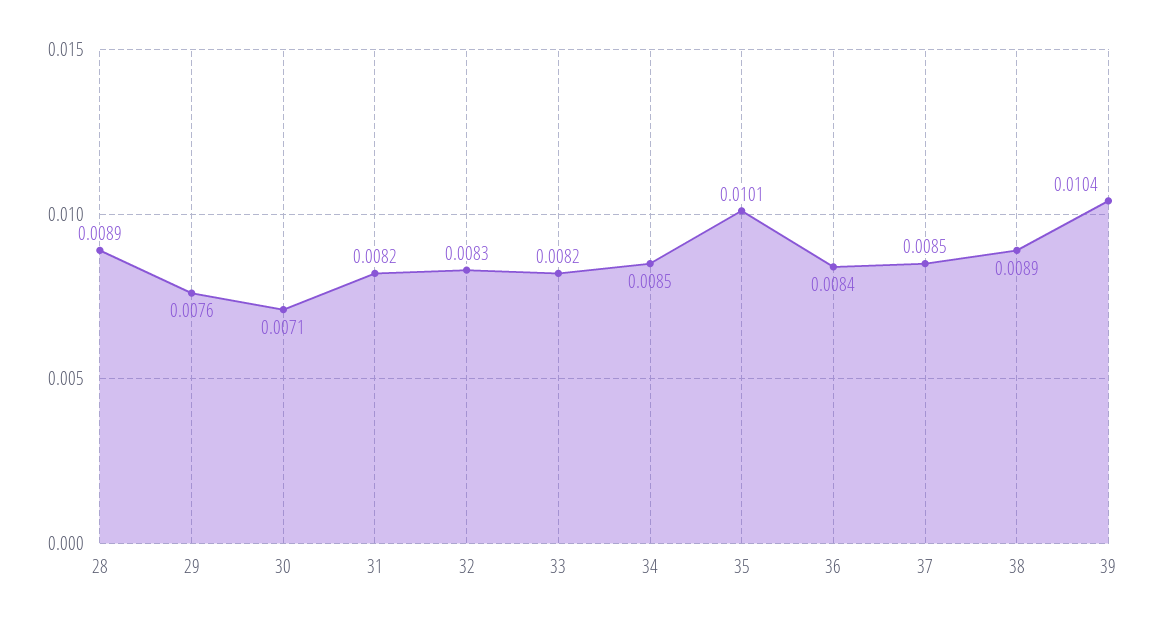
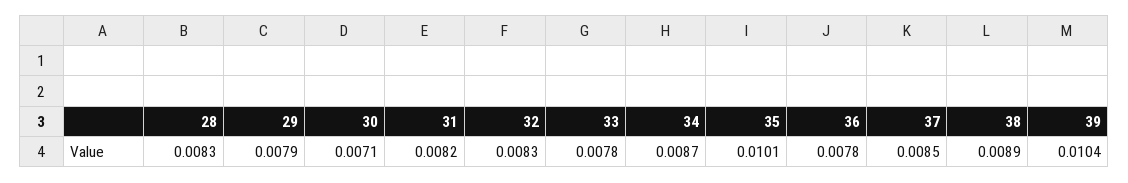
28: 0.0089 -> 0.0083
29: 0.0076 -> 0.0079
33: 0.0082 -> 0.0078
34: 0.0085 -> 0.0087
36: 0.0084 -> 0.0078

